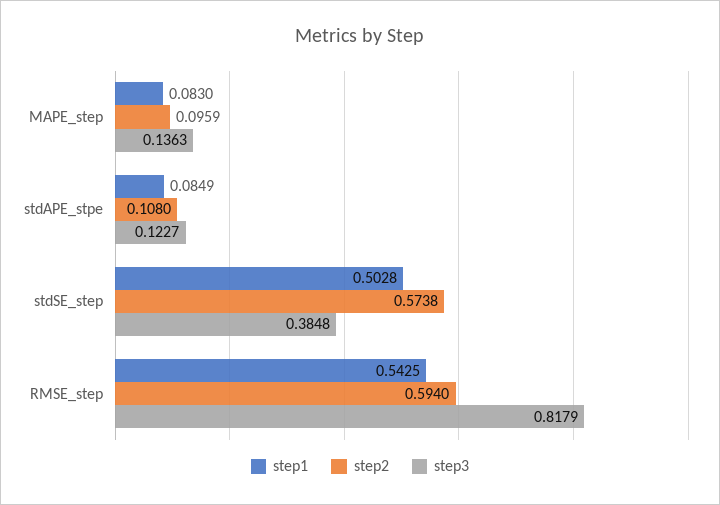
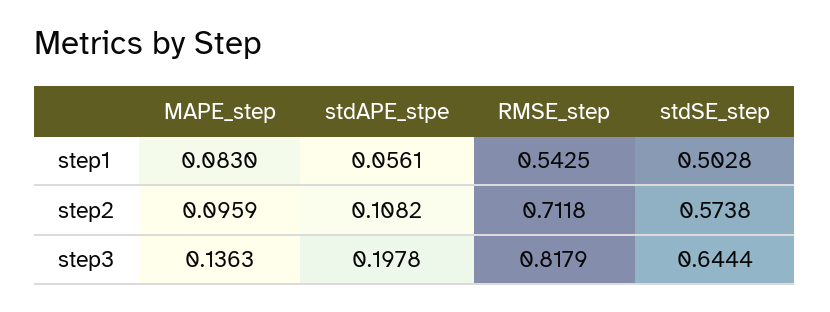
step1, stdAPE_stpe: 0.0849 -> 0.0561
step2, stdAPE_stpe: 0.108 -> 0.1082
step3, stdAPE_stpe: 0.1227 -> 0.1978
step3, stdSE_step: 0.3848 -> 0.6444
step2, RMSE_step: 0.594 -> 0.7118

